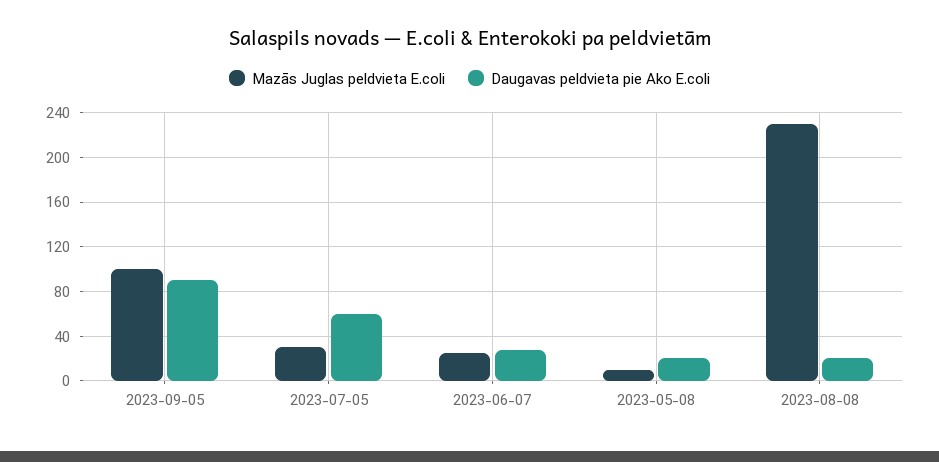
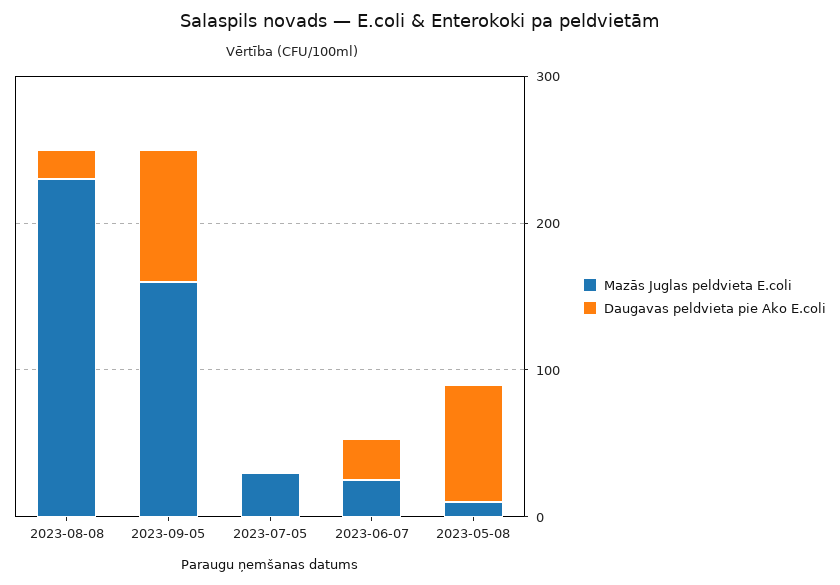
Mazās Juglas peldvieta E.coli, 2023-09-05: 100 -> 160
Daugavas peldvieta pie Ako E.coli, 2023-07-05: 60 -> 0
Daugavas peldvieta pie Ako E.coli, 2023-05-08: 20 -> 80

